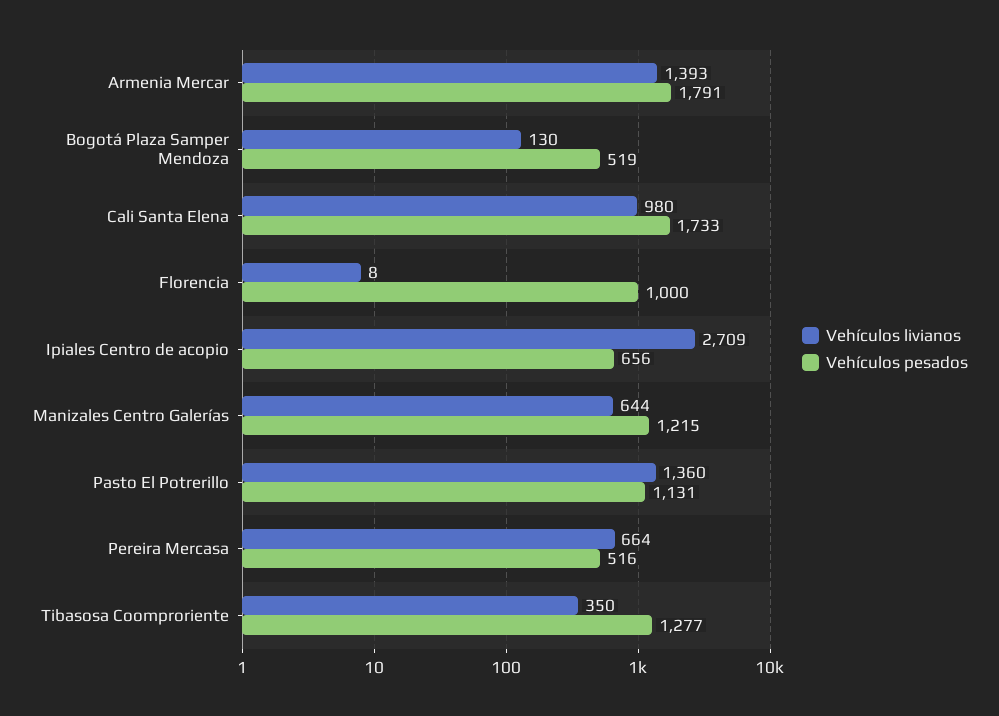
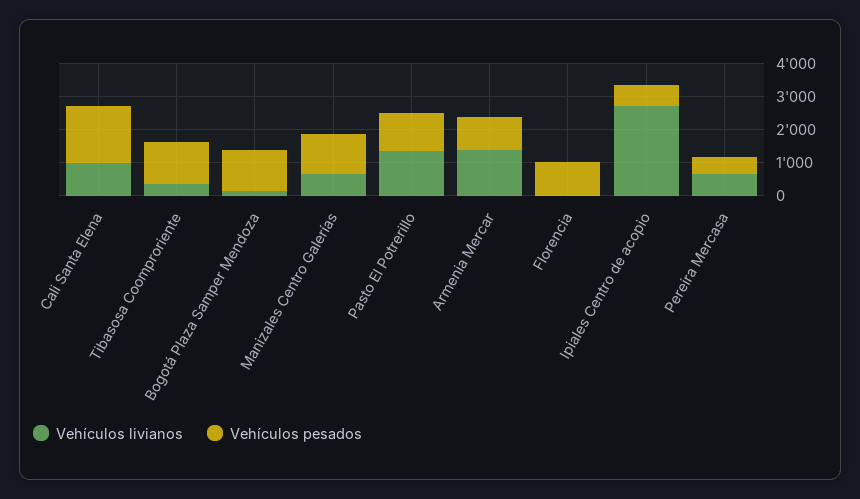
Vehículos pesados, Armenia Mercar: 1791 -> 1000
Vehículos pesados, Bogotá Plaza Samper Mendoza: 519 -> 1250

